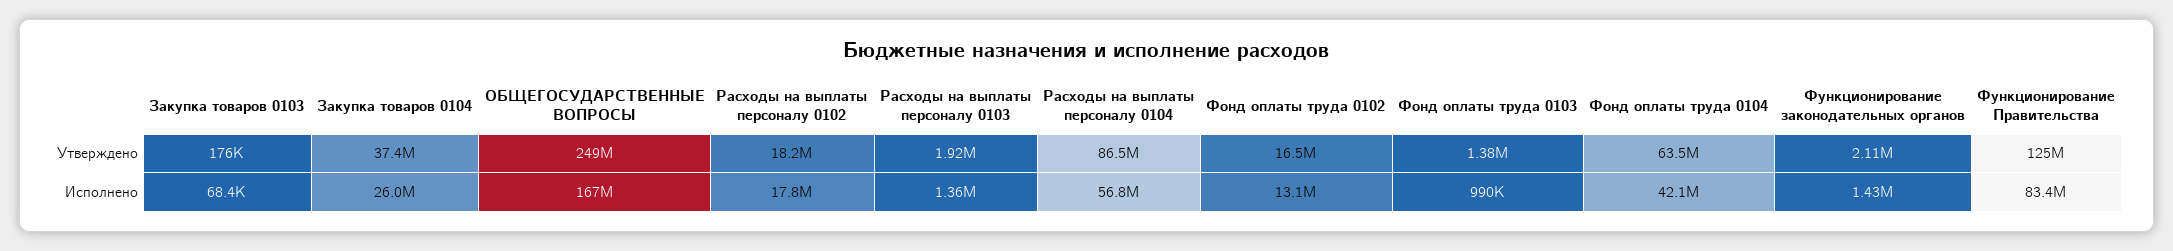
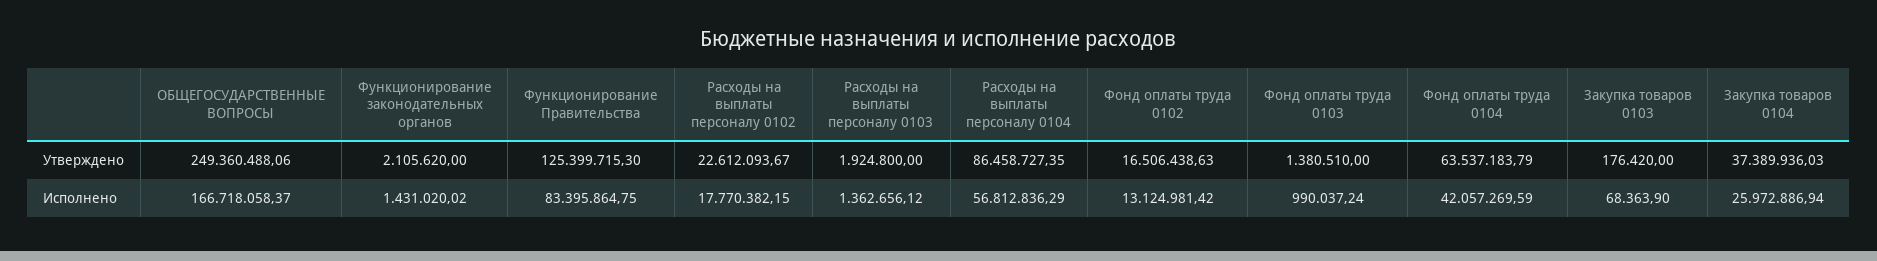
Расходы на выплаты персоналу 0102, Утверждено: 18200000 -> 22612093.67

